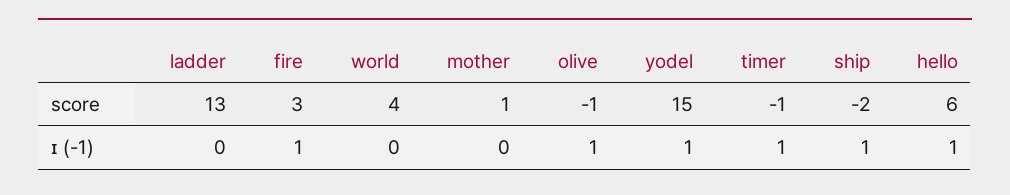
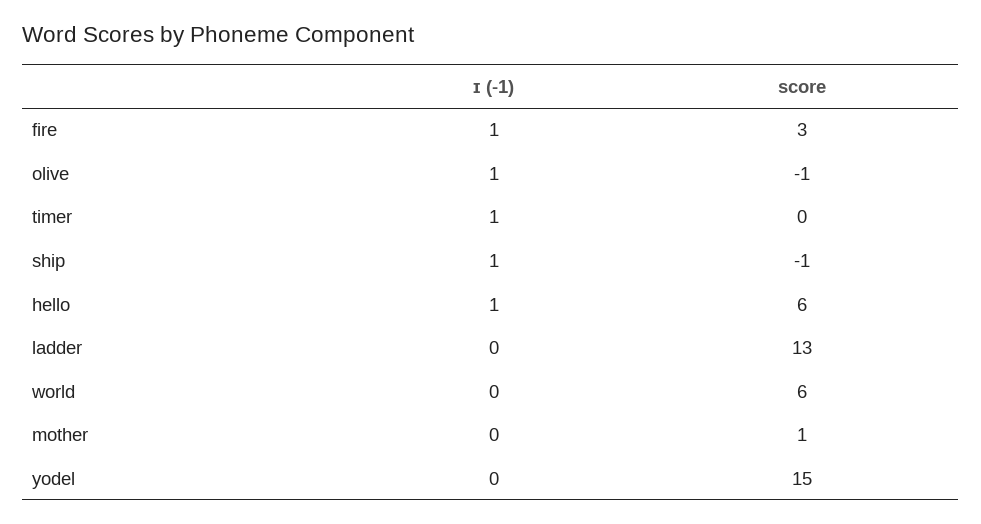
world, score: 4 -> 6
timer, score: -1 -> 0
ship, score: -2 -> -1
yodel, ɪ (-1): 1 -> 0

